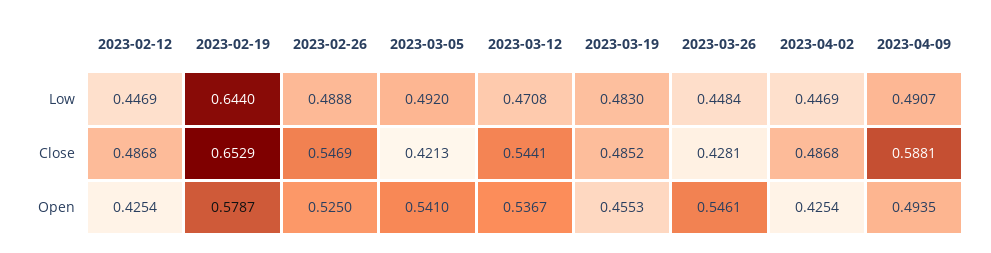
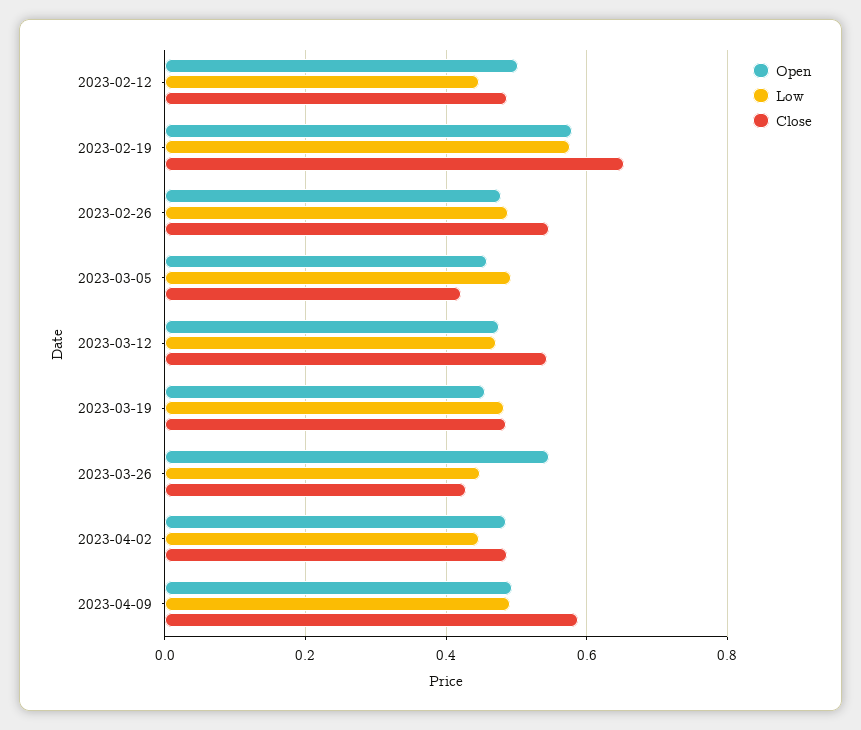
Low, 2023-02-19: 0.644 -> 0.58
Open, 2023-02-12: 0.4254 -> 0.5
Open, 2023-02-26: 0.525 -> 0.48
Open, 2023-03-05: 0.541 -> 0.46
Open, 2023-03-12: 0.5367 -> 0.48
Open, 2023-04-02: 0.4254 -> 0.48

